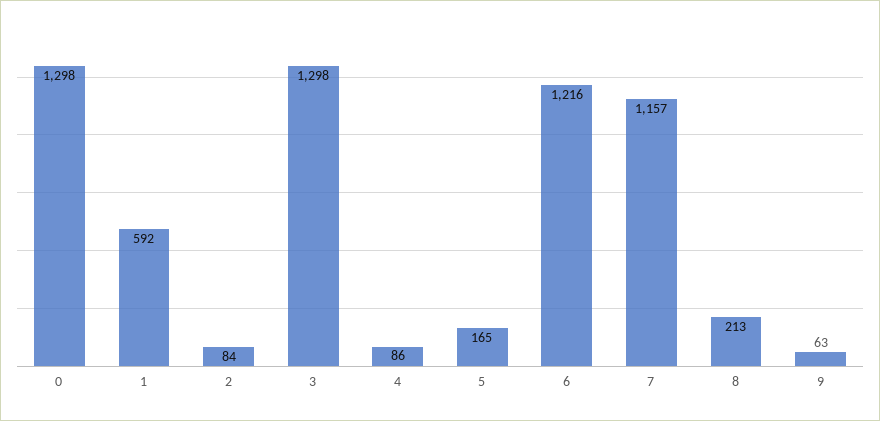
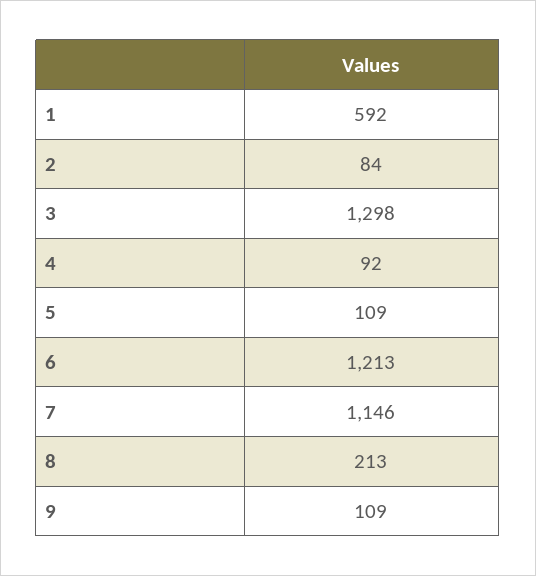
0: 1298 -> none
4: 86 -> 92
5: 165 -> 109
6: 1216 -> 1213
7: 1157 -> 1146
9: 63 -> 109

